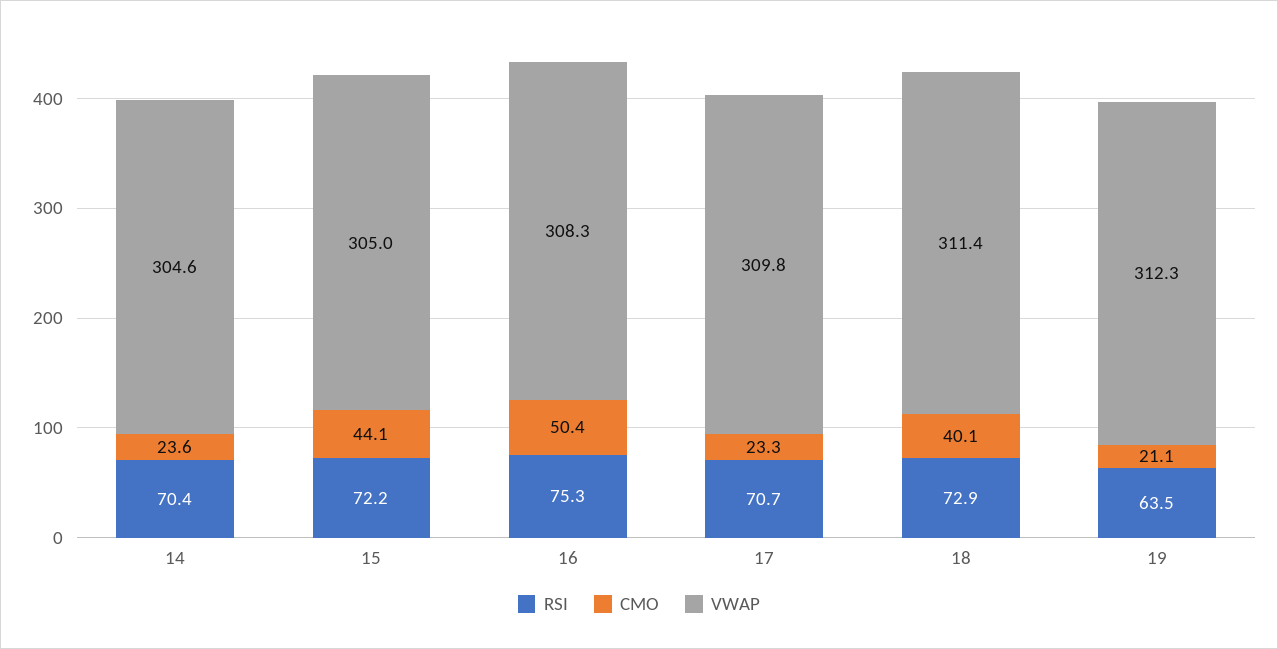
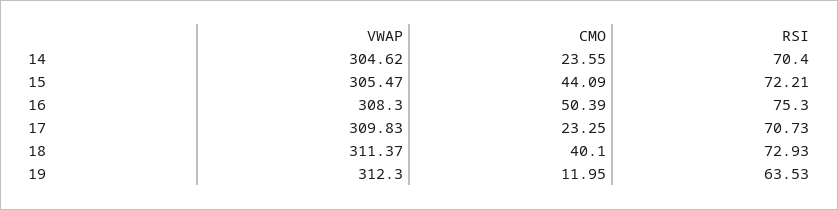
VWAP, 15: 305 -> 305.47
CMO, 19: 21.1 -> 11.95

